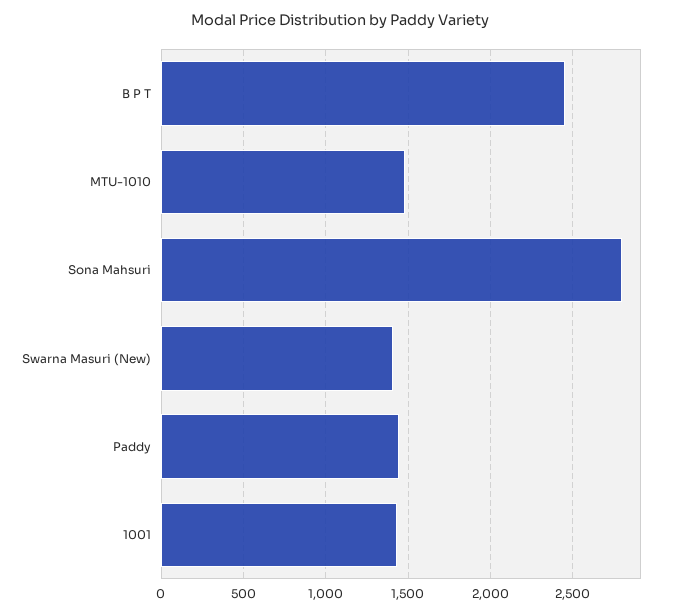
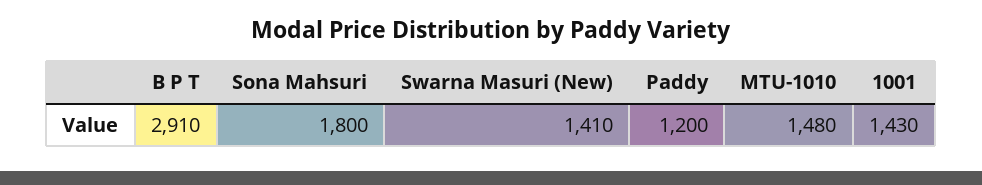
B P T: 2450 -> 2910
Sona Mahsuri: 2800 -> 1800
Paddy: 1450 -> 1200

